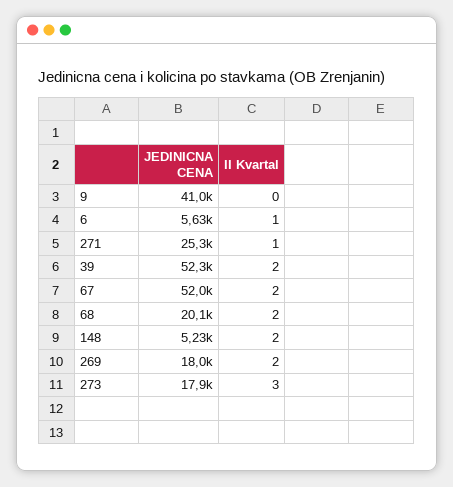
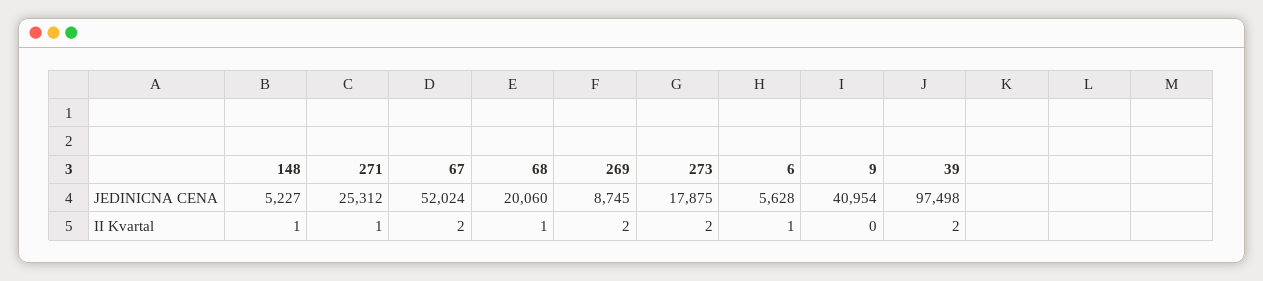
JEDINICNA CENA, 39: 52300 -> 97498
II Kvartal, 68: 2 -> 1
II Kvartal, 148: 2 -> 1
JEDINICNA CENA, 269: 18000 -> 8745
II Kvartal, 273: 3 -> 2

